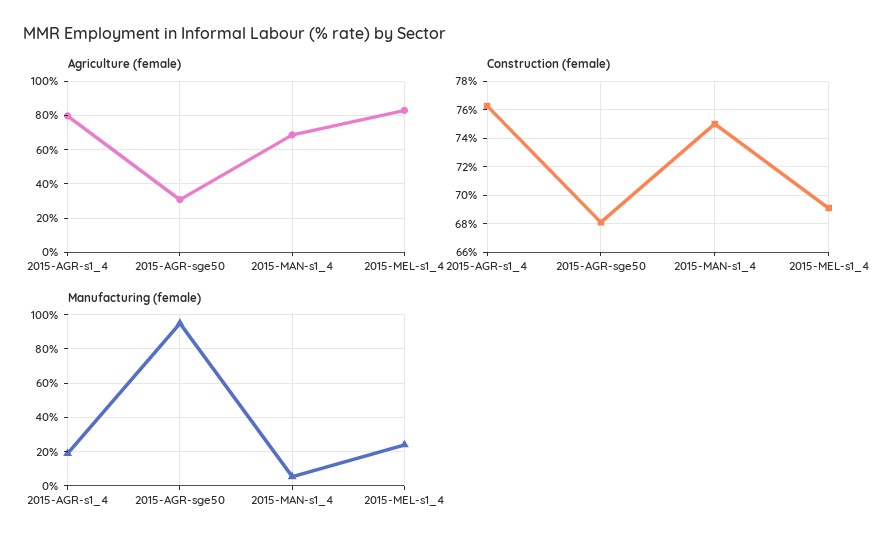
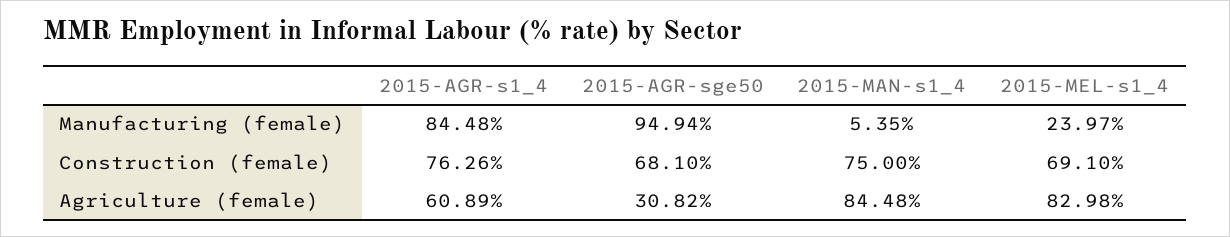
Agriculture (female), 2015-AGR-s1_4: 80 -> 60.89
Agriculture (female), 2015-MAN-s1_4: 70 -> 84.48
Manufacturing (female), 2015-AGR-s1_4: 20 -> 84.48

